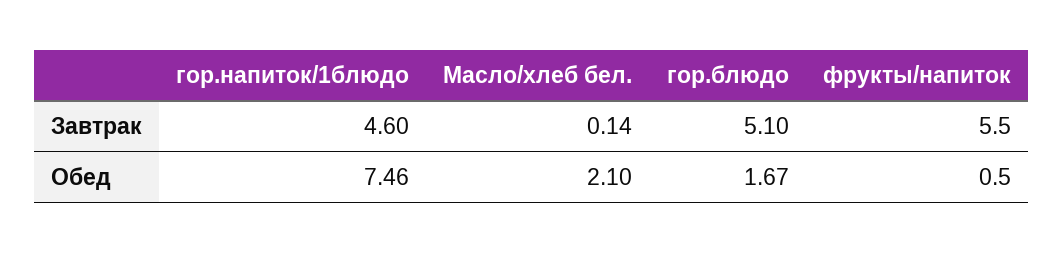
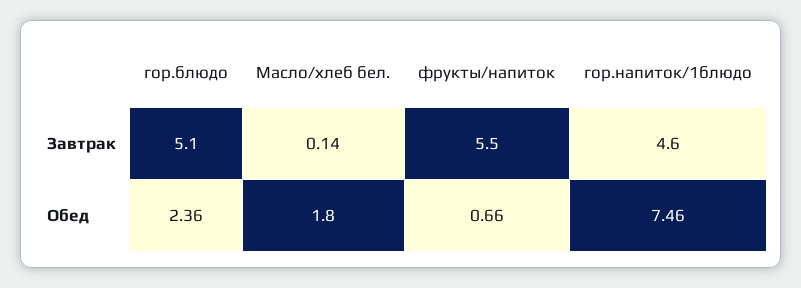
Масло/хлеб бел., Обед: 2.1 -> 1.8
гор.блюдо, Обед: 1.67 -> 2.36
фрукты/напиток, Обед: 0.5 -> 0.66

